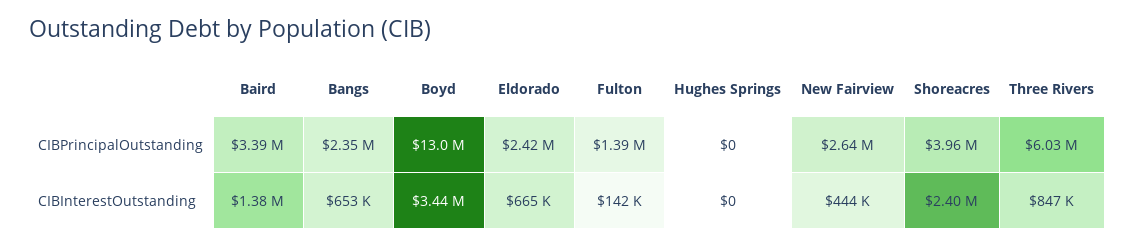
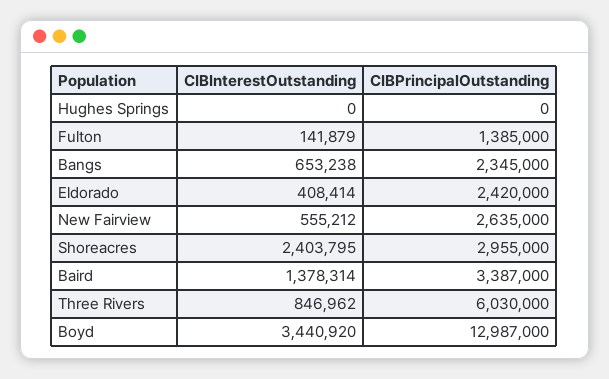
Shoreacres, CIBPrincipalOutstanding: 3960000 -> 2955000
Eldorado, CIBInterestOutstanding: 665000 -> 408414
New Fairview, CIBInterestOutstanding: 444000 -> 555212

